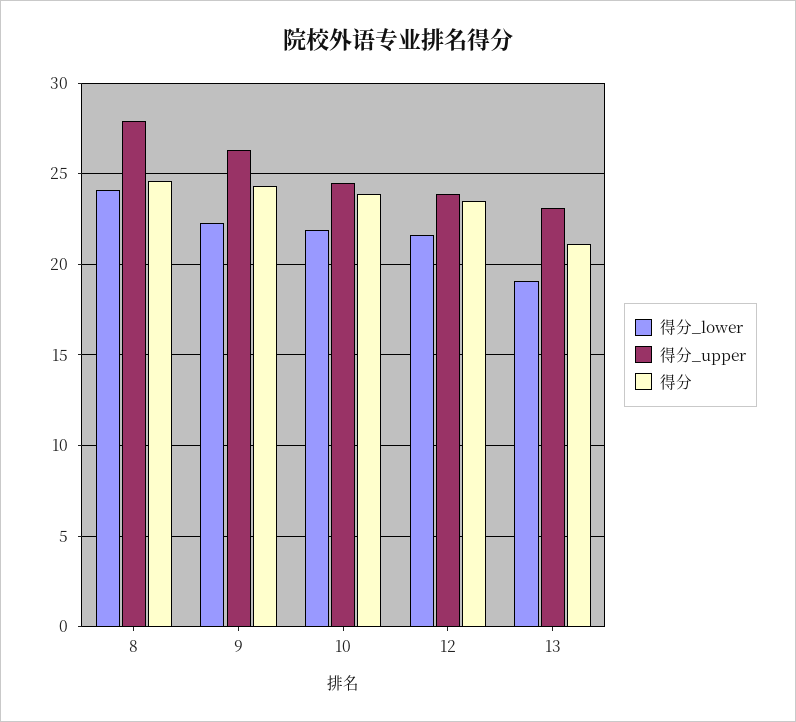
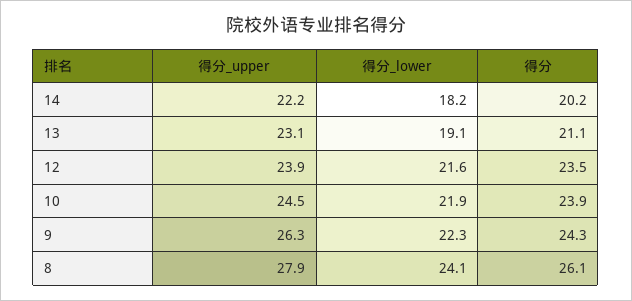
得分, 8: 24.5 -> 26.1
得分_upper, 14: none -> 22.2
得分_lower, 14: none -> 18.2
得分, 14: none -> 20.2

